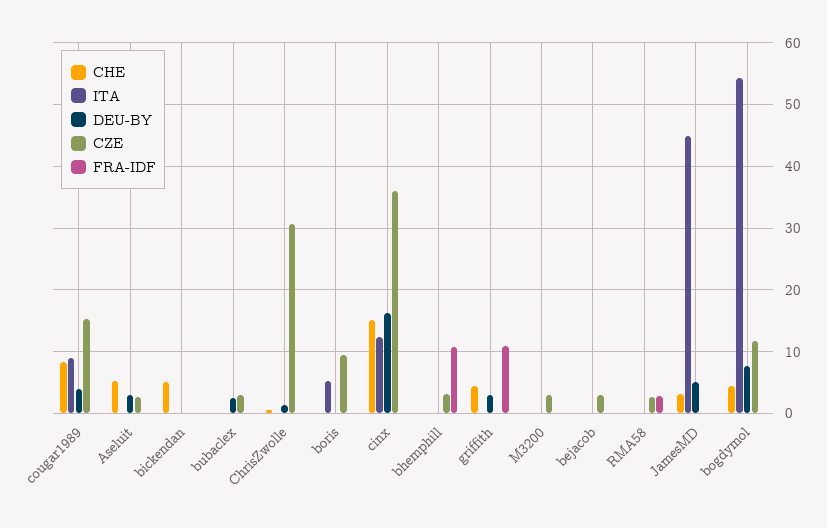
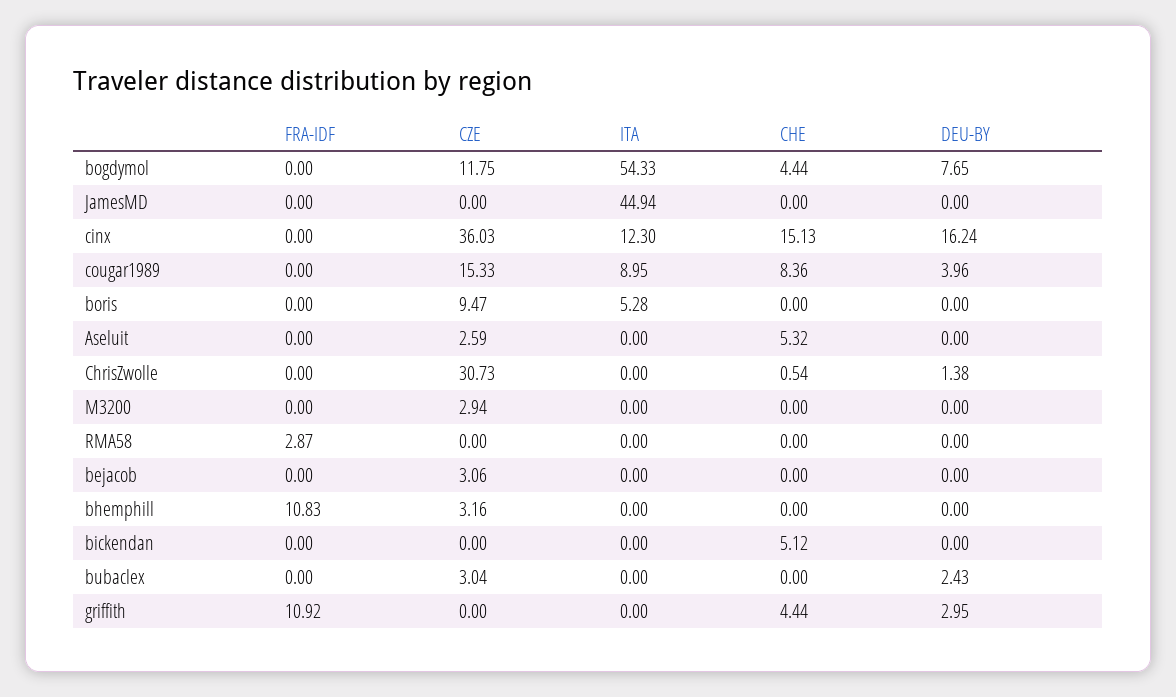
DEU-BY, Aseluit: 3 -> 0
CZE, RMA58: 3 -> 0
CHE, JamesMD: 3 -> 0
DEU-BY, JamesMD: 5 -> 0

